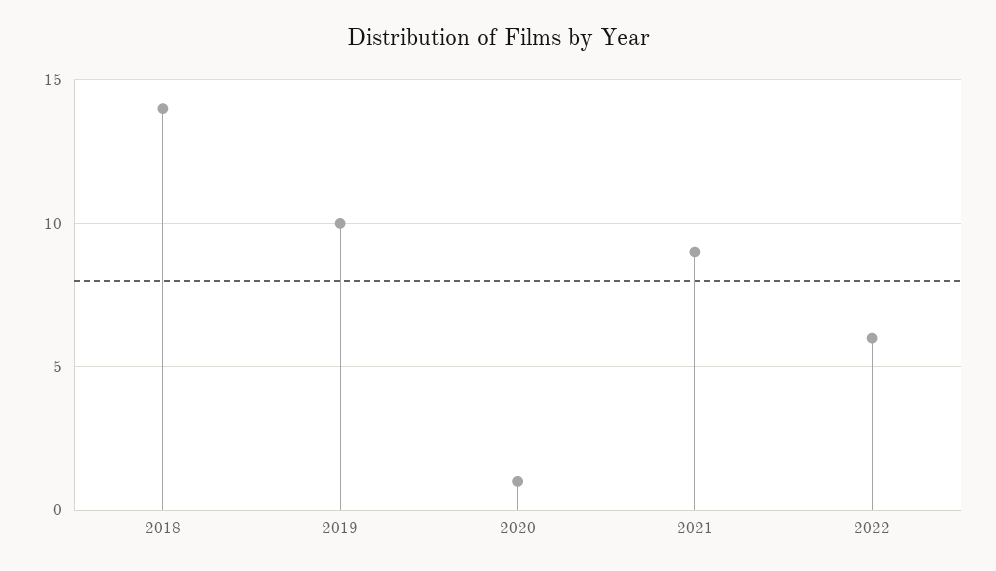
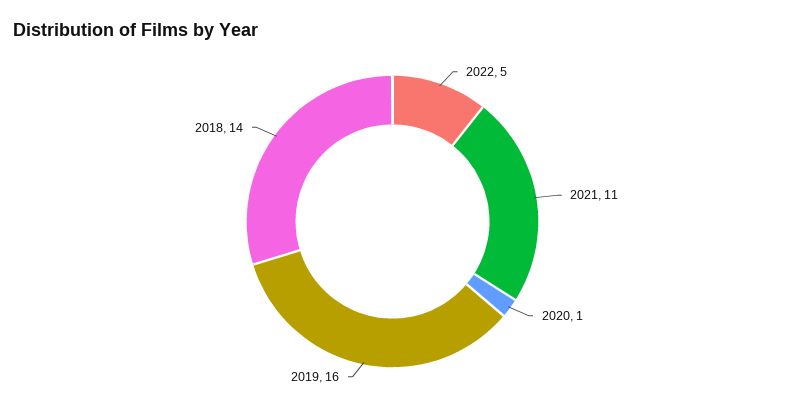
2019: 10 -> 16
2021: 9 -> 11
2022: 6 -> 5

